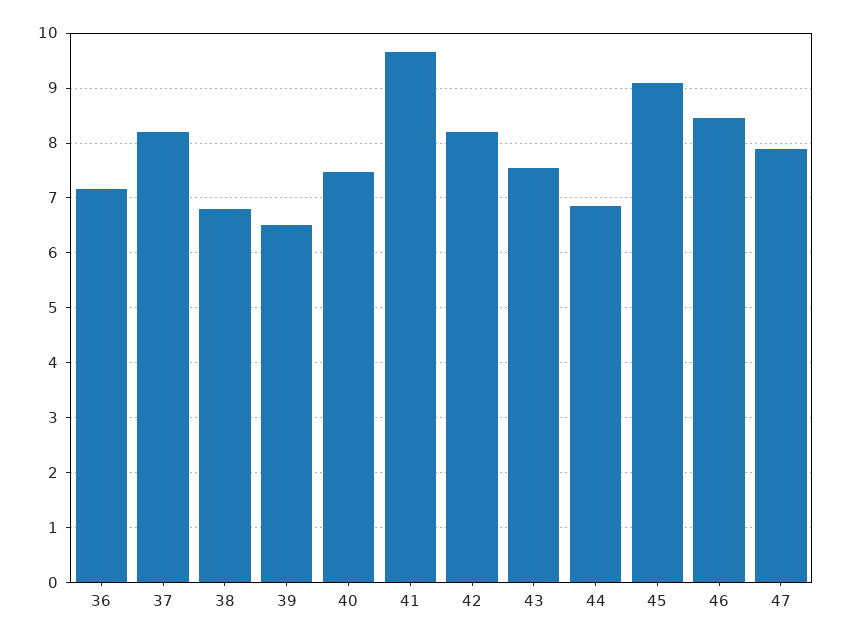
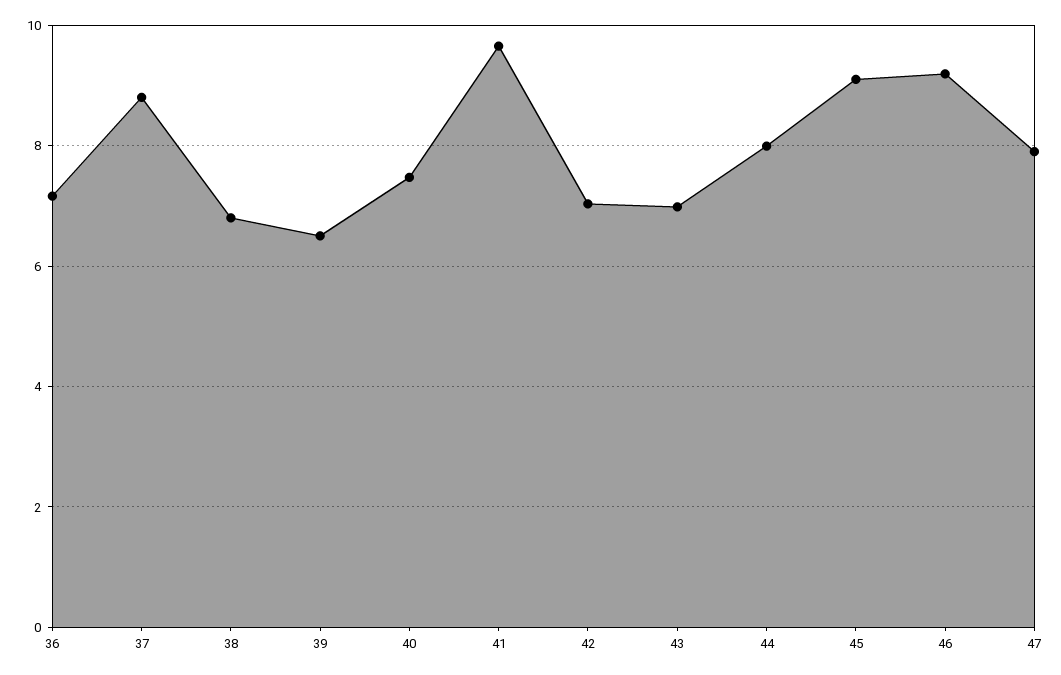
37: 8.2 -> 8.8
42: 8.2 -> 7
43: 7.6 -> 7
44: 6.8 -> 8
46: 8.4 -> 9.2

